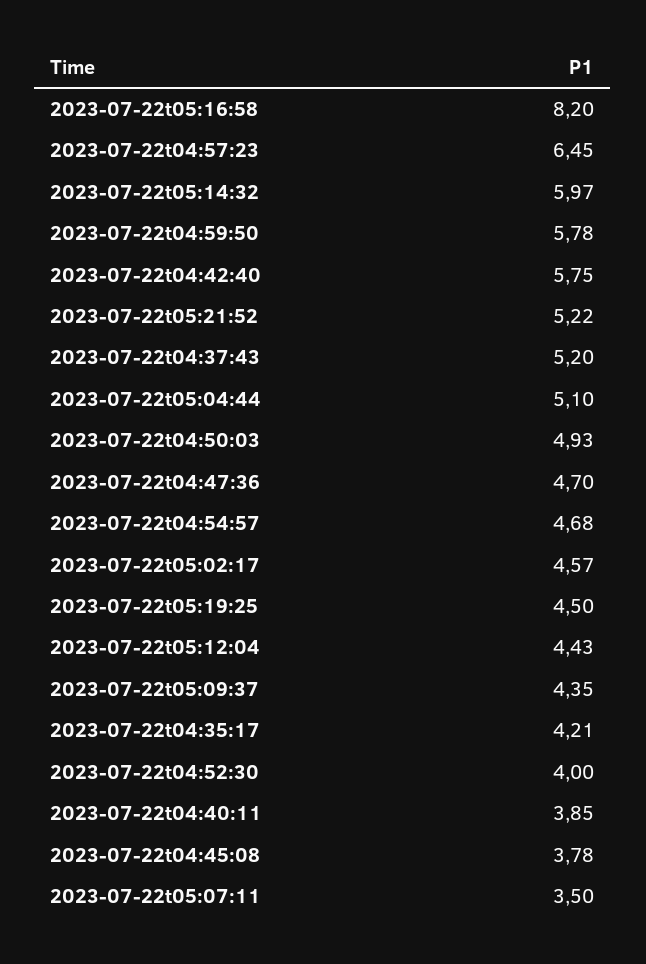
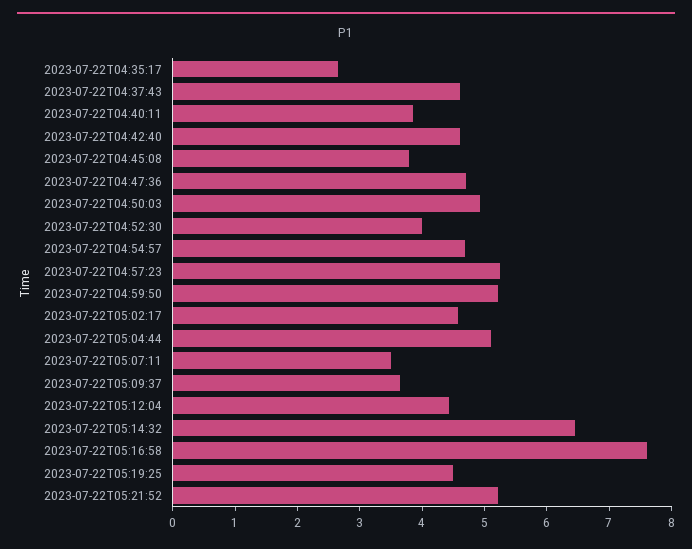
2023-07-22t05:16:58: 8.2 -> 7.6
2023-07-22t04:57:23: 6.45 -> 5.2
2023-07-22t05:14:32: 5.97 -> 6.4
2023-07-22t04:59:50: 5.78 -> 5.2
2023-07-22t04:42:40: 5.75 -> 4.6
2023-07-22t04:37:43: 5.2 -> 4.6
2023-07-22t05:09:37: 4.35 -> 3.6
2023-07-22t04:35:17: 4.21 -> 2.6

